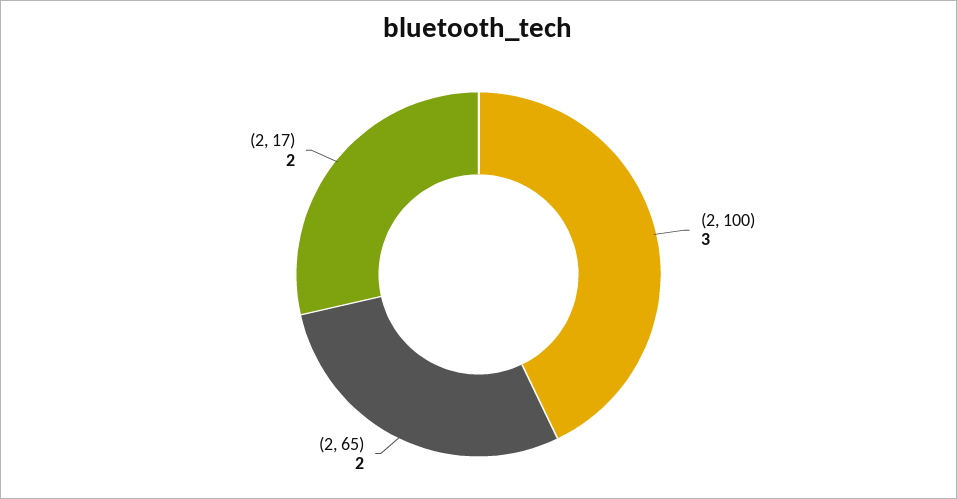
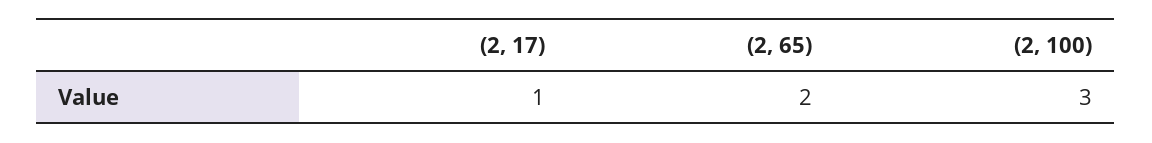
(2, 17): 2 -> 1

